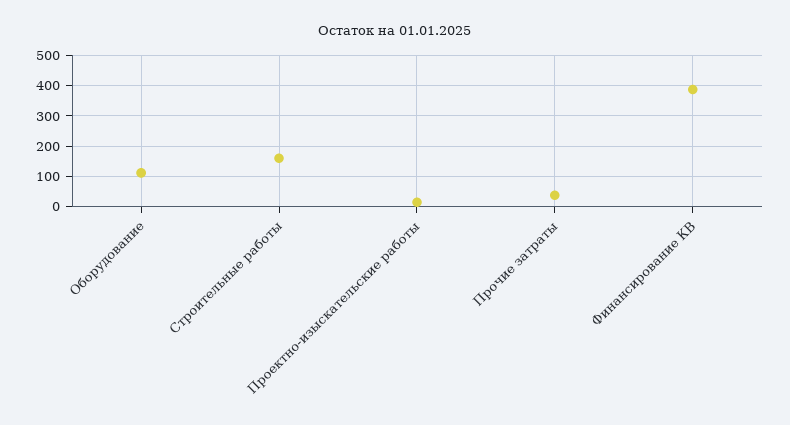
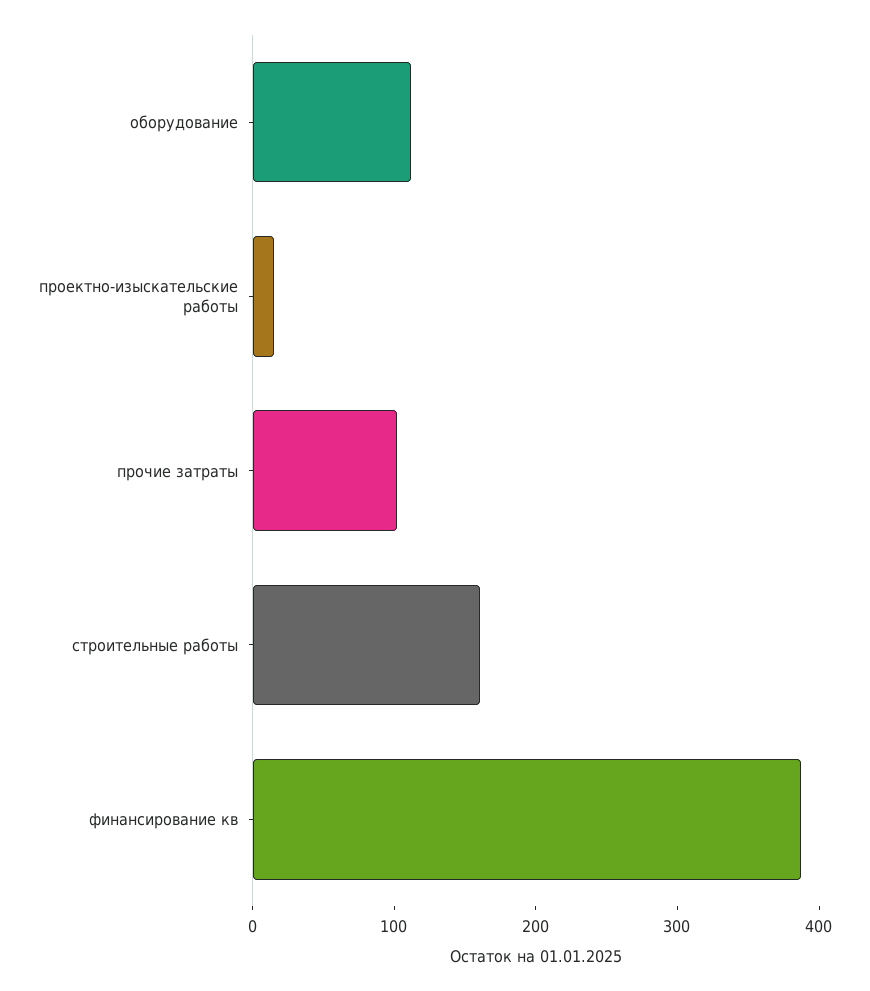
Прочие затраты: 40 -> 100

